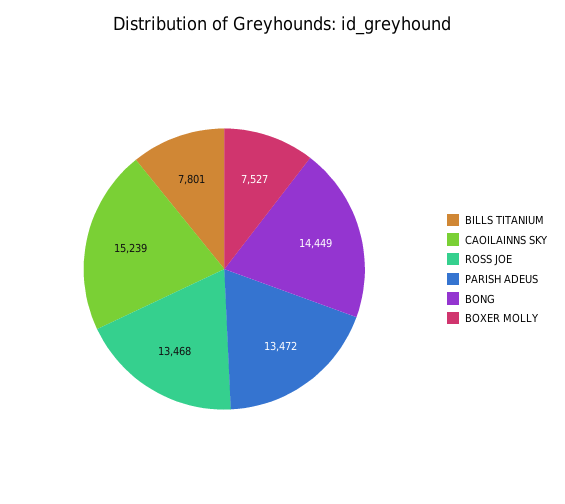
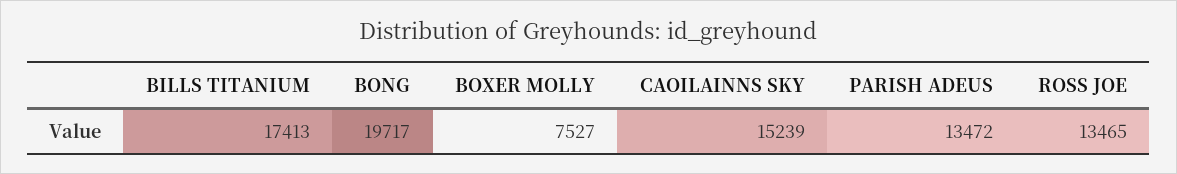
BILLS TITANIUM: 7801 -> 17413
ROSS JOE: 13468 -> 13465
BONG: 14449 -> 19717

